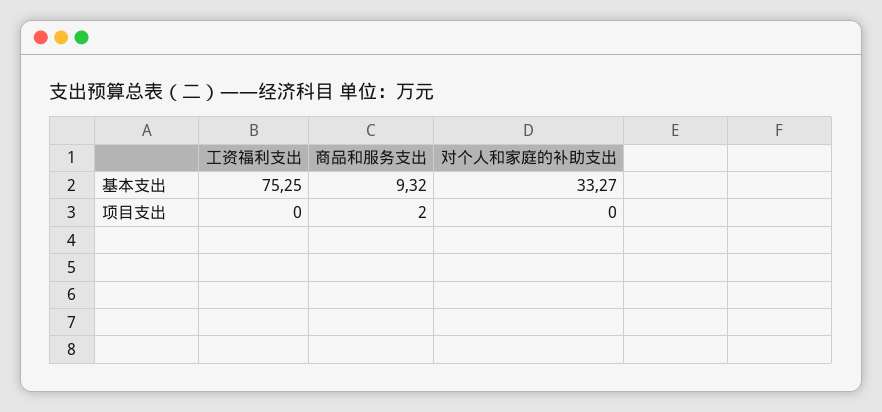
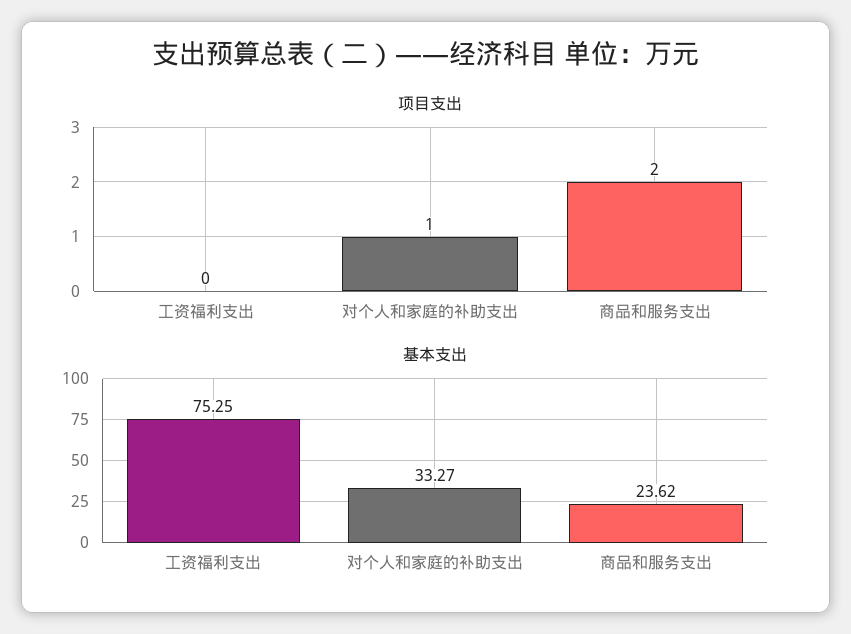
基本支出, 商品和服务支出: 9.32 -> 23.62
项目支出, 对个人和家庭的补助支出: 0 -> 1

